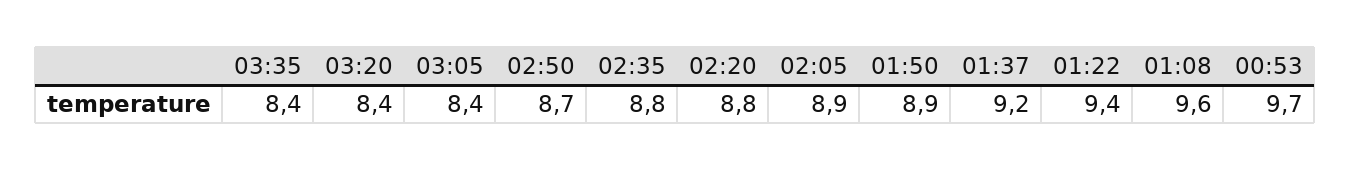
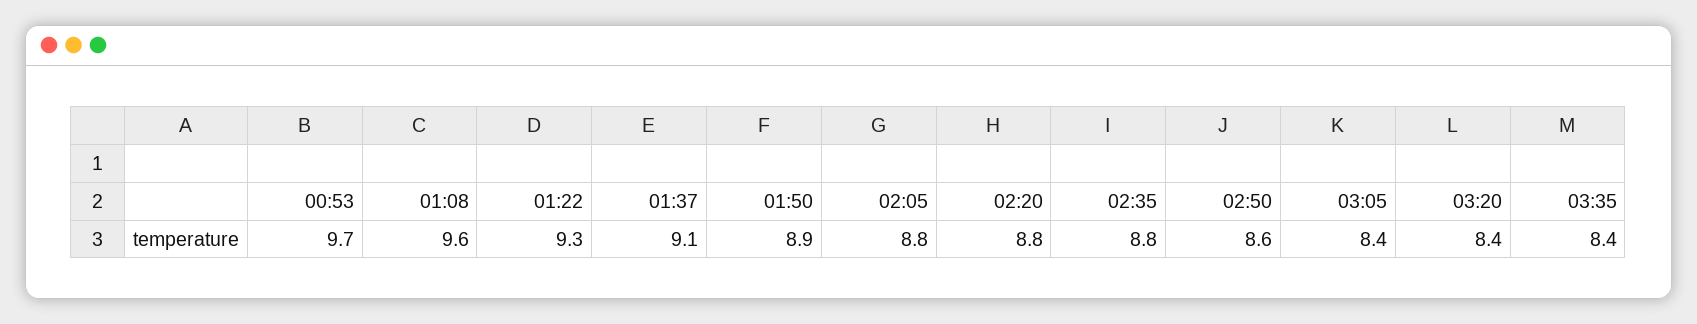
02:50: 8.7 -> 8.6
02:05: 8.9 -> 8.8
01:37: 9.2 -> 9.1
01:22: 9.4 -> 9.3

